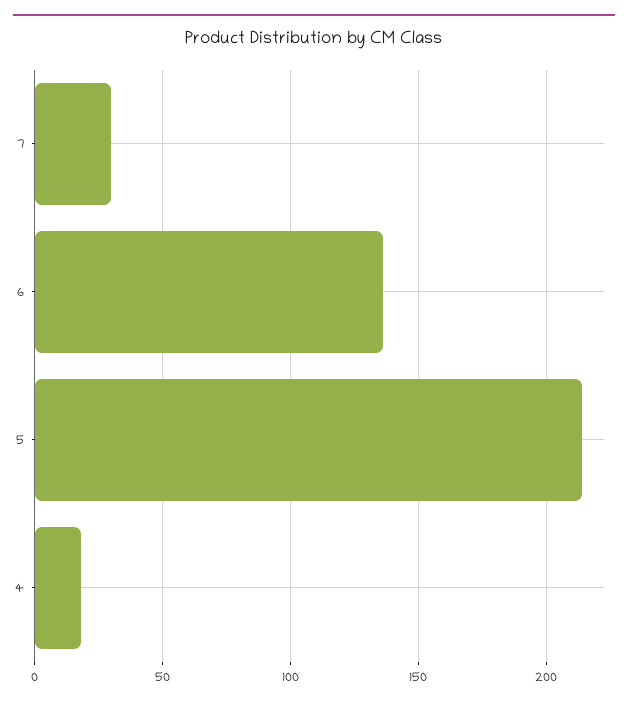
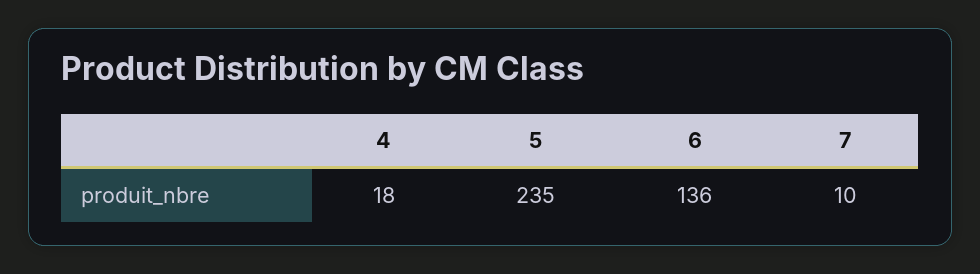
7: 30 -> 10
5: 215 -> 235

